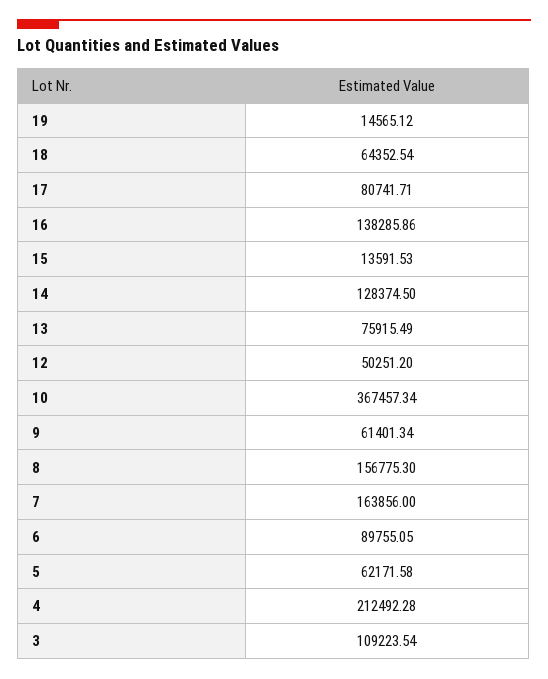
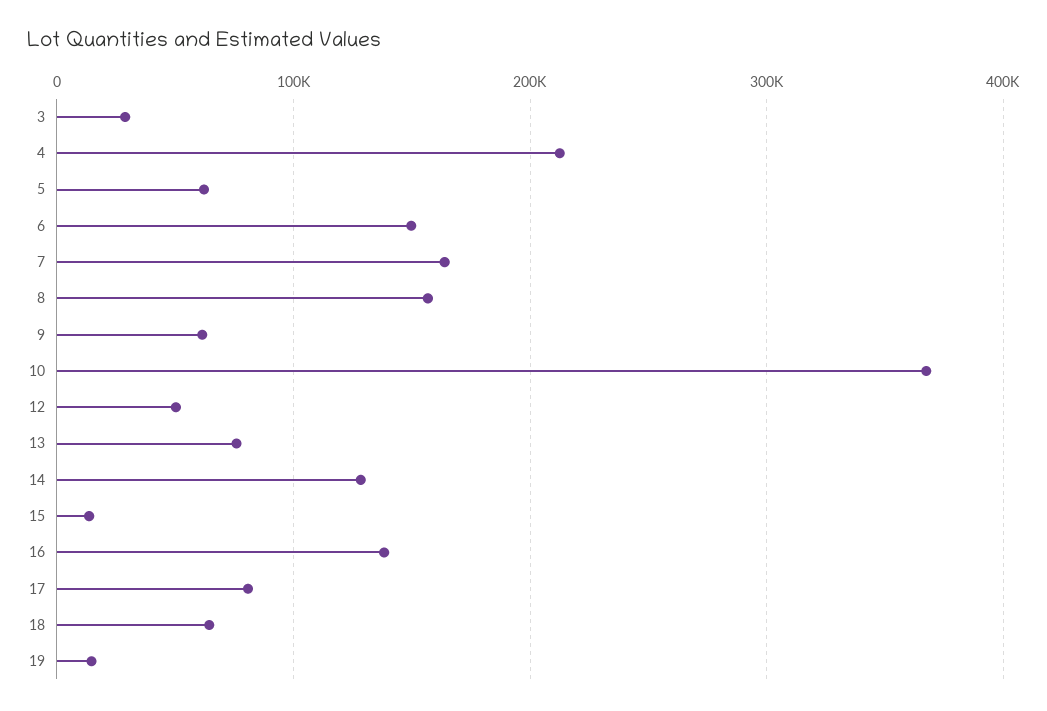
6: 89755.05 -> 150000
3: 109223.54 -> 30000

